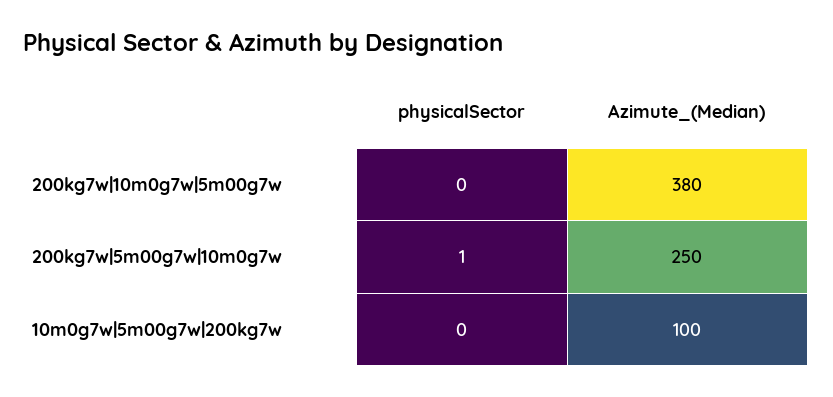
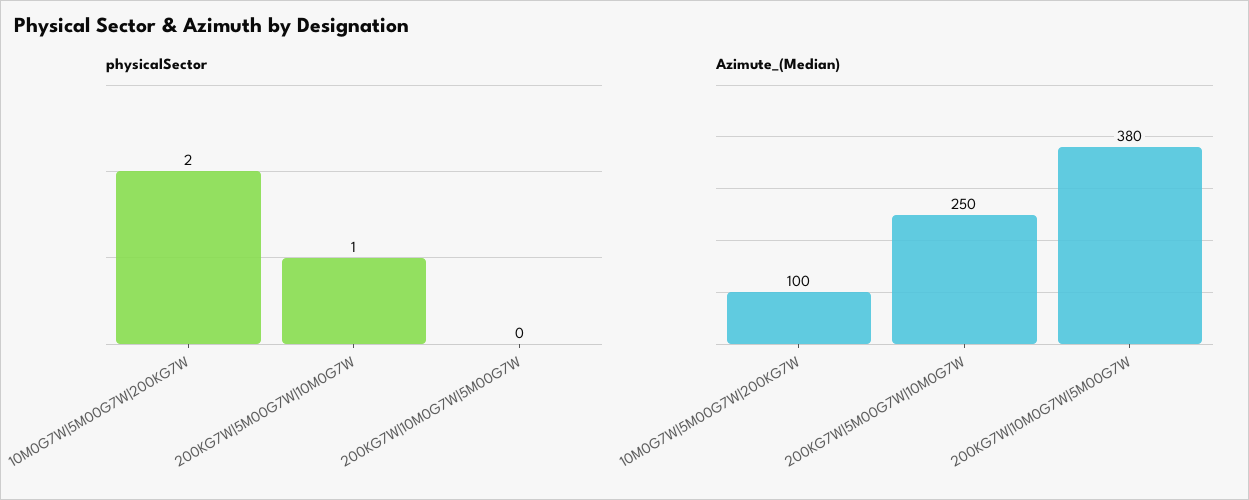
physicalSector, 10m0g7w|5m00g7w|200kg7w: 0 -> 2

